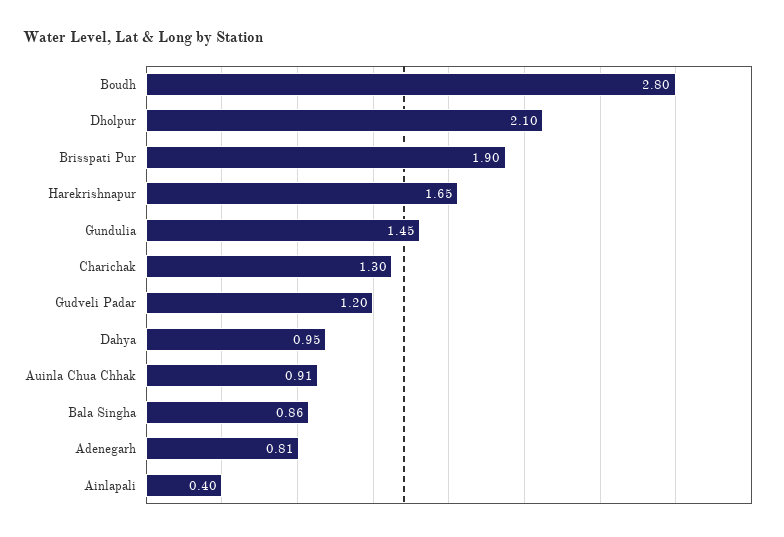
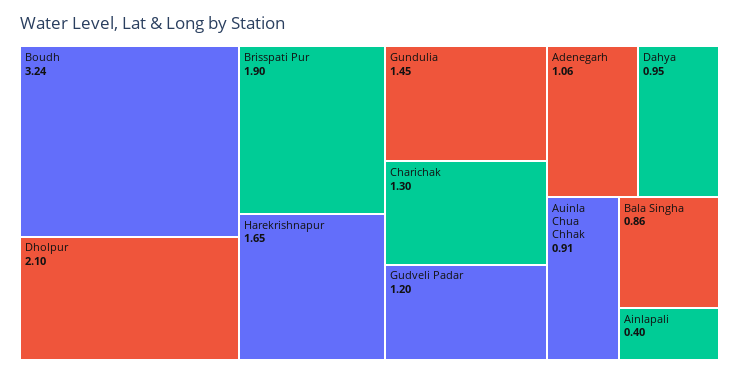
Boudh: 2.8 -> 3.24
Adenegarh: 0.81 -> 1.06

